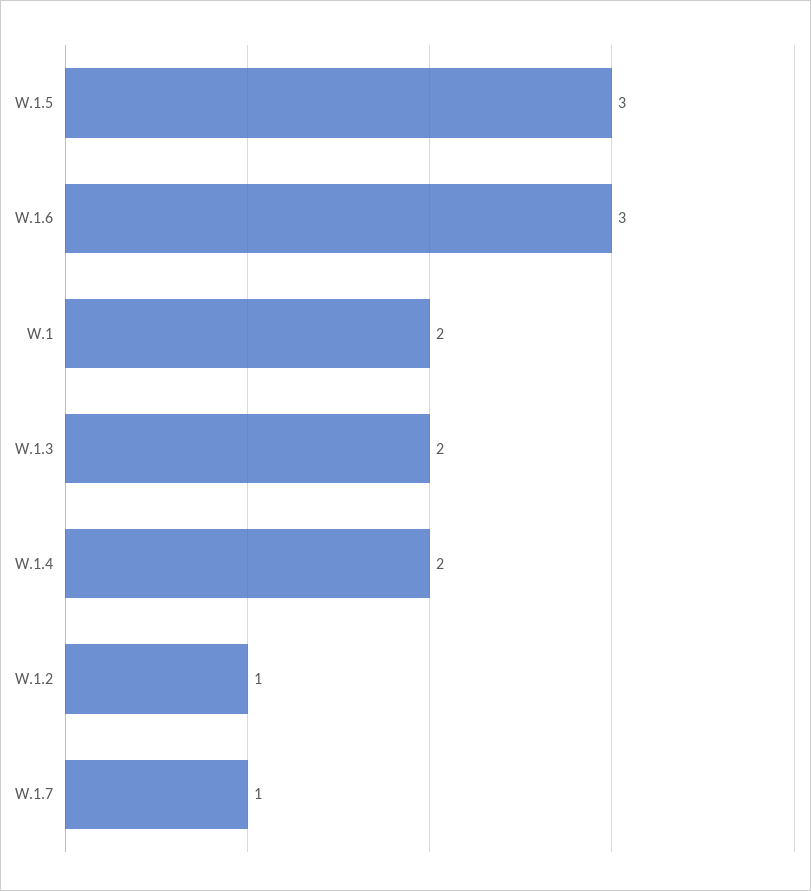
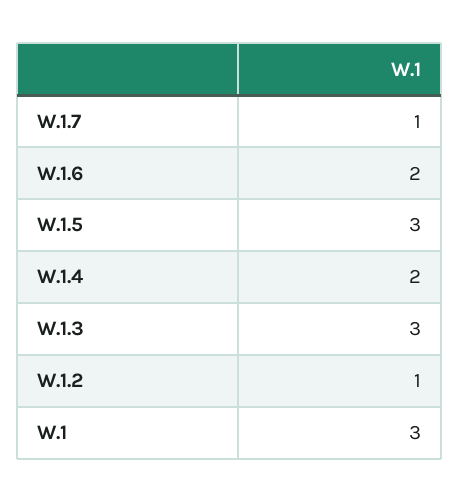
W.1.6: 3 -> 2
W.1: 2 -> 3
W.1.3: 2 -> 3

